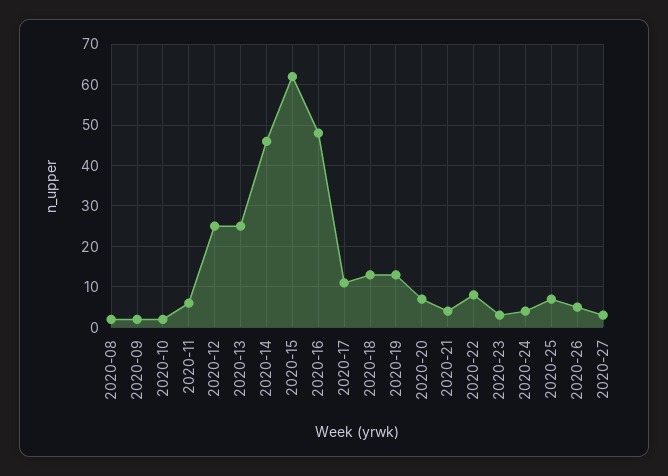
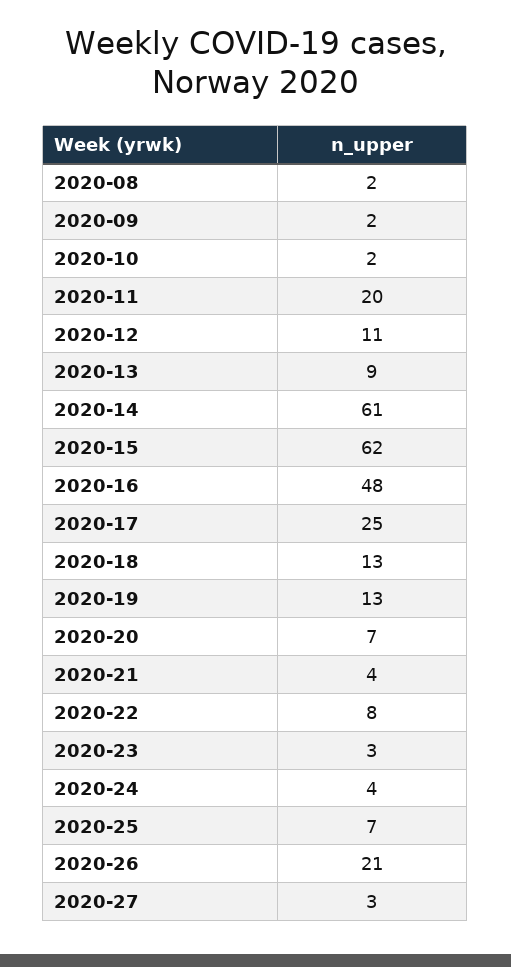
2020-11: 5 -> 20
2020-12: 25 -> 11
2020-13: 25 -> 9
2020-14: 45 -> 61
2020-17: 10 -> 25
2020-26: 5 -> 21

